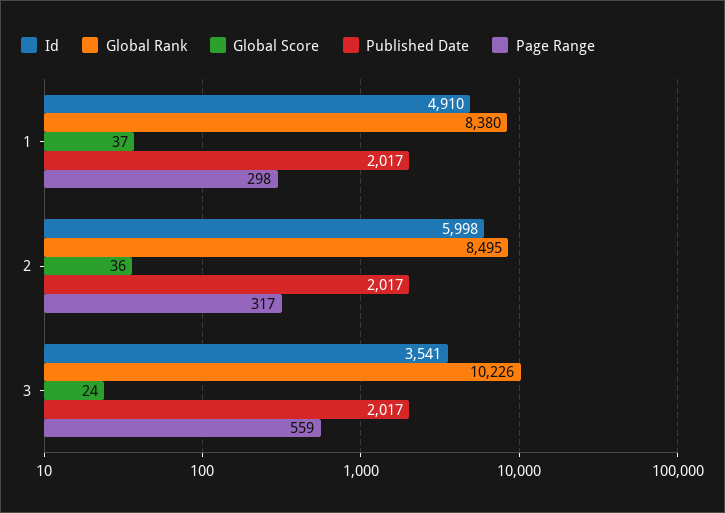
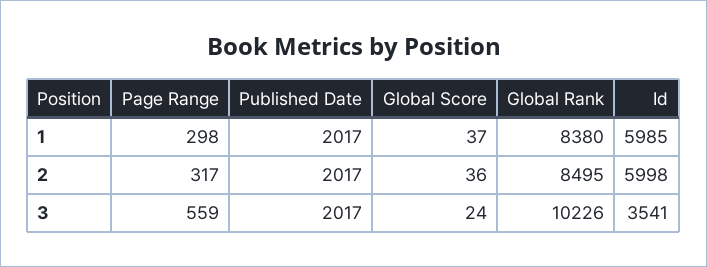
Id, 1: 4910 -> 5985

